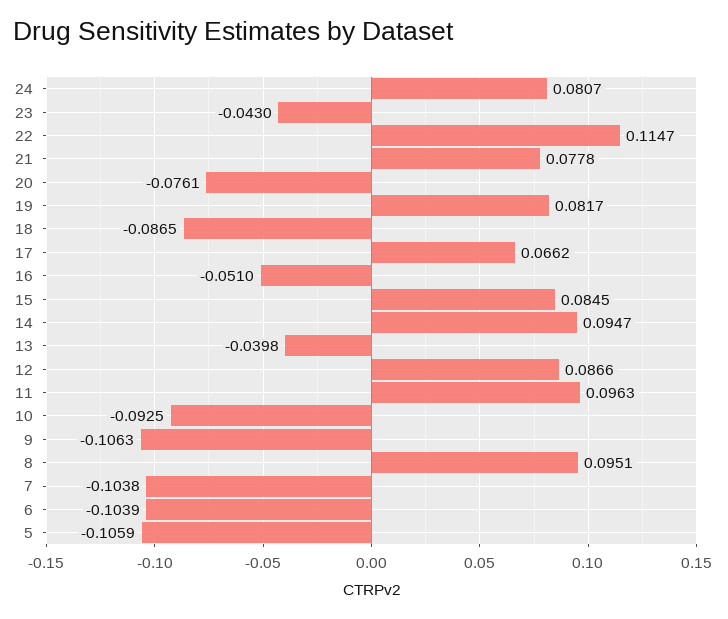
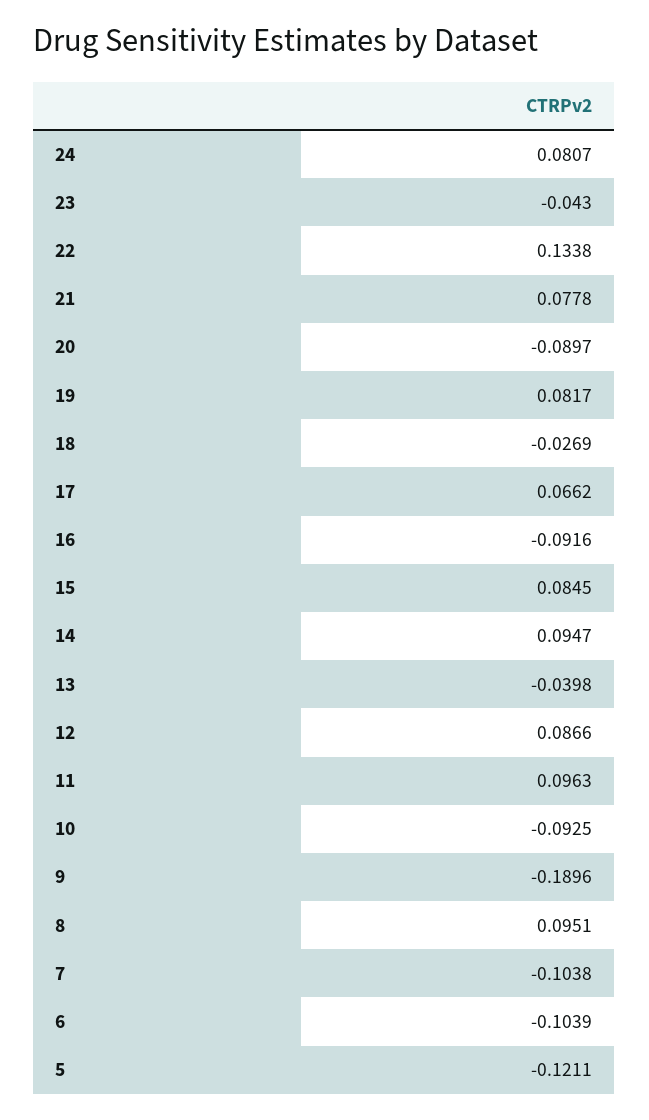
22: 0.1147 -> 0.1338
20: -0.0761 -> -0.0897
18: -0.0865 -> -0.0269
16: -0.051 -> -0.0916
9: -0.1063 -> -0.1896
5: -0.1059 -> -0.1211

